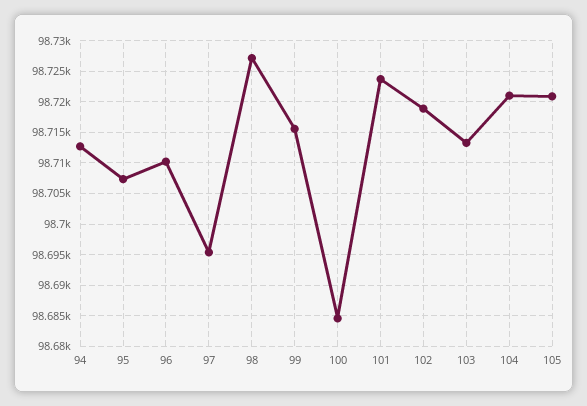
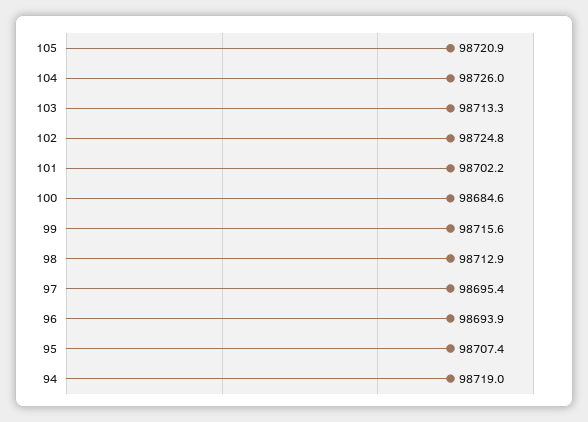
94: 98713 -> 98719
96: 98710 -> 98693.9
98: 98727 -> 98712.9
101: 98724 -> 98702.2
102: 98719 -> 98724.8
104: 98721 -> 98726

